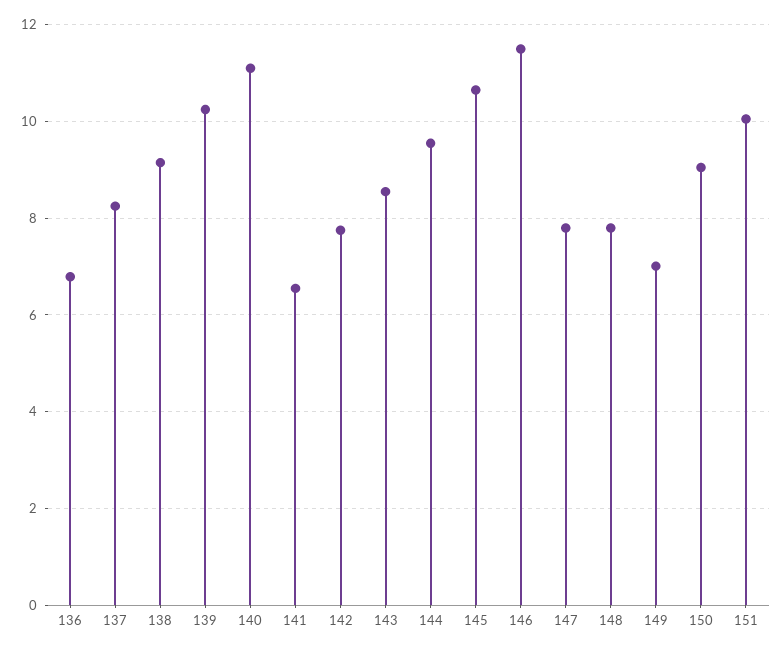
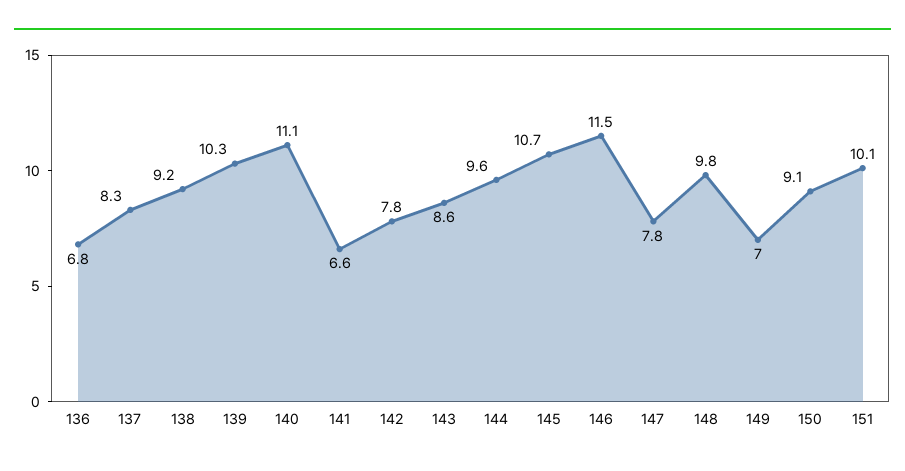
148: 7.8 -> 9.8

